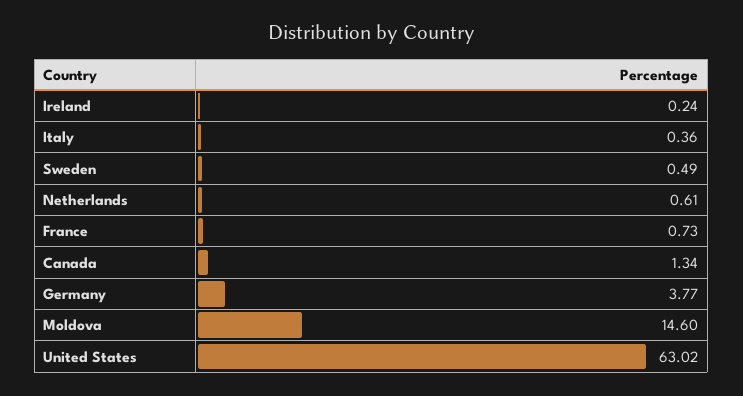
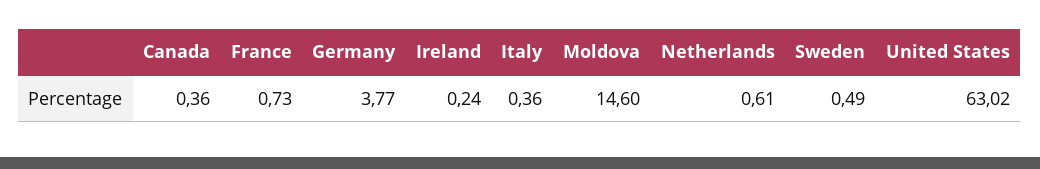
Canada: 1.34 -> 0.36

